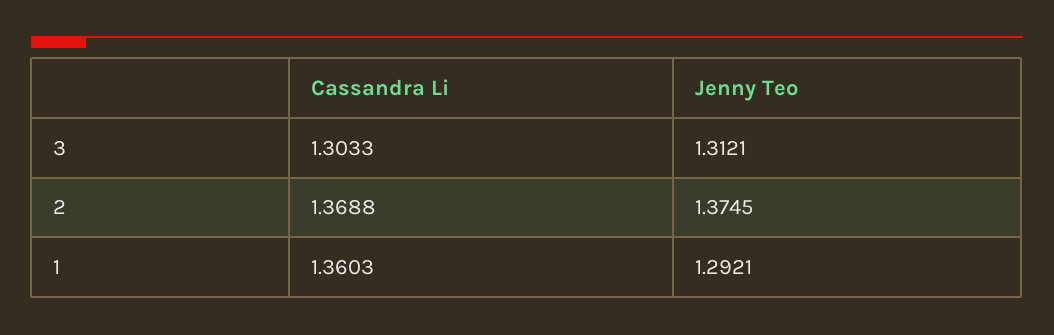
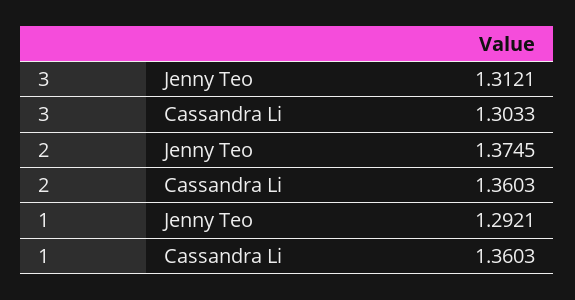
Cassandra Li, 2: 1.3688 -> 1.3603

